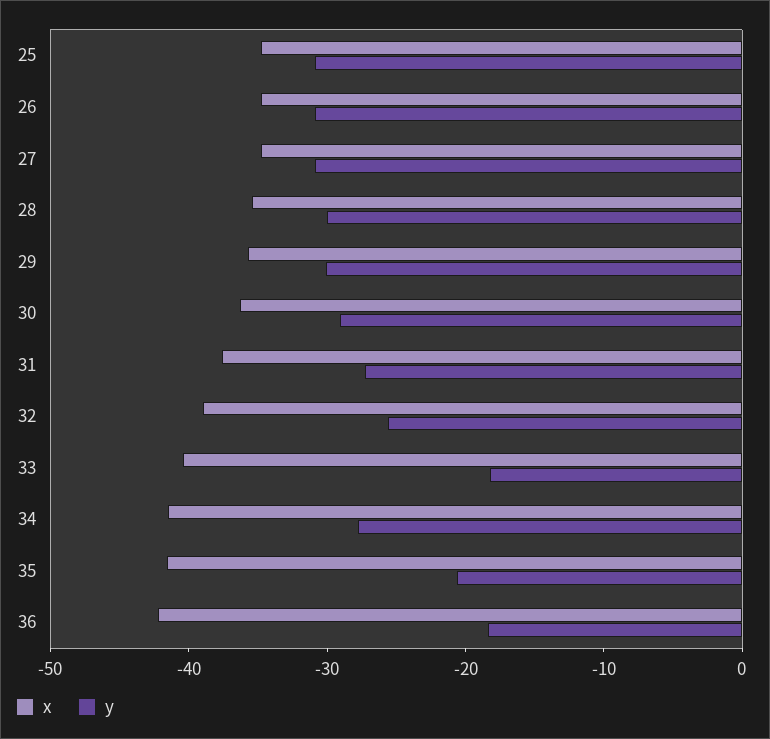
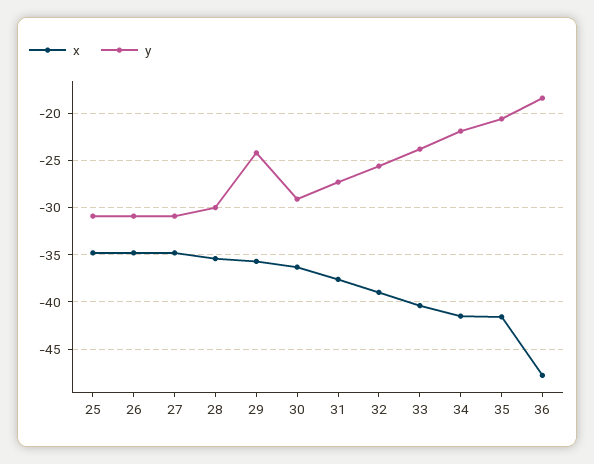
y, 29: -30 -> -24
y, 33: -18 -> -24
y, 34: -28 -> -22
x, 36: -42 -> -48

